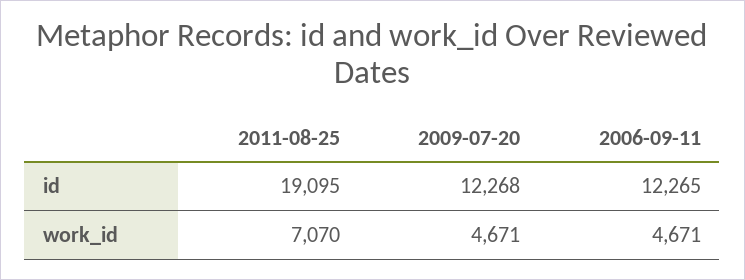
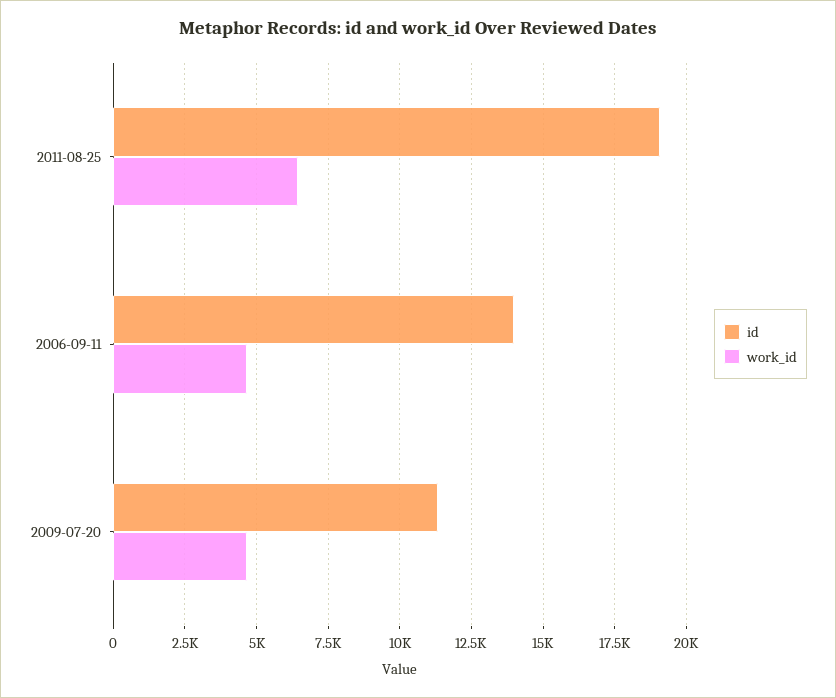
id, 2009-07-20: 12268 -> 11250
id, 2006-09-11: 12265 -> 14000
work_id, 2011-08-25: 7070 -> 6500

